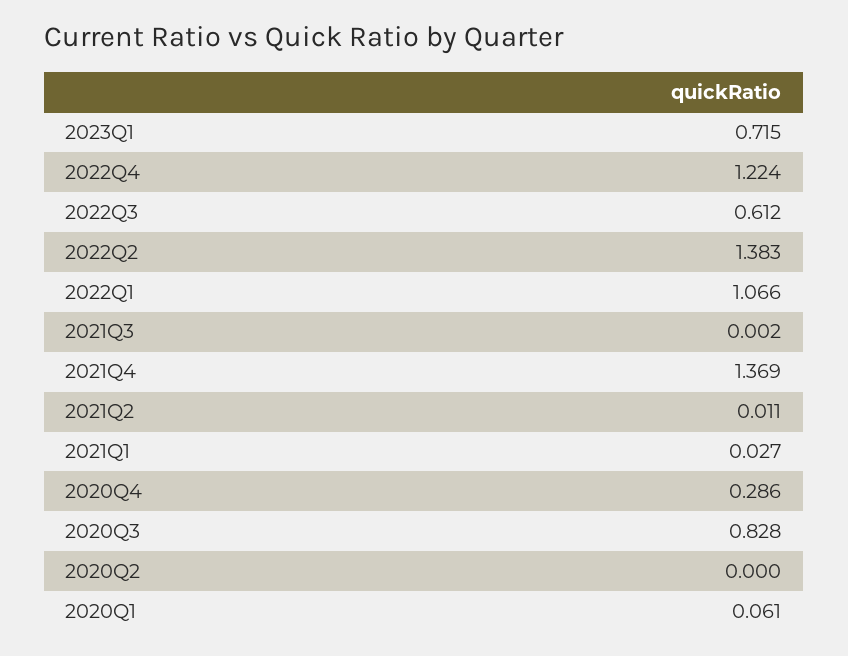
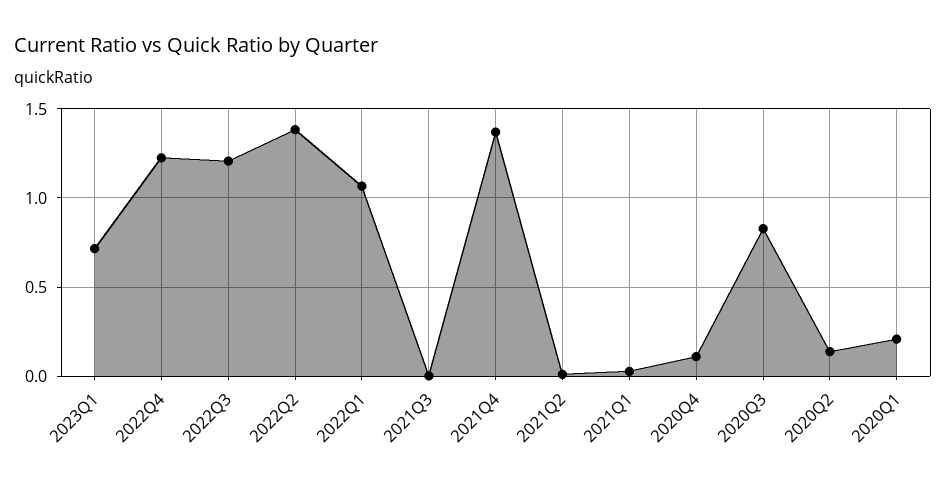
2022Q3: 0.612 -> 1.2
2020Q4: 0.286 -> 0.1
2020Q2: 0 -> 0.15
2020Q1: 0.061 -> 0.2

